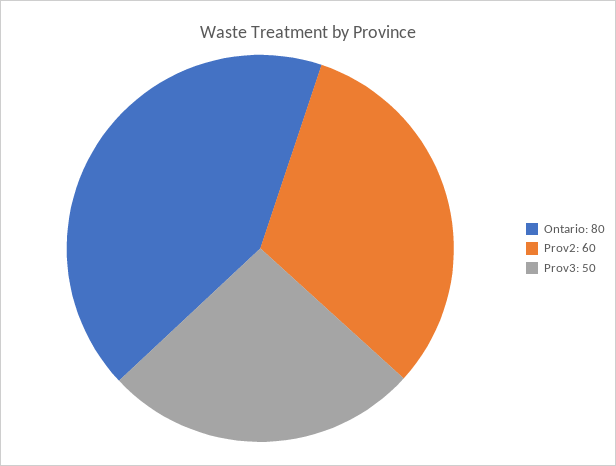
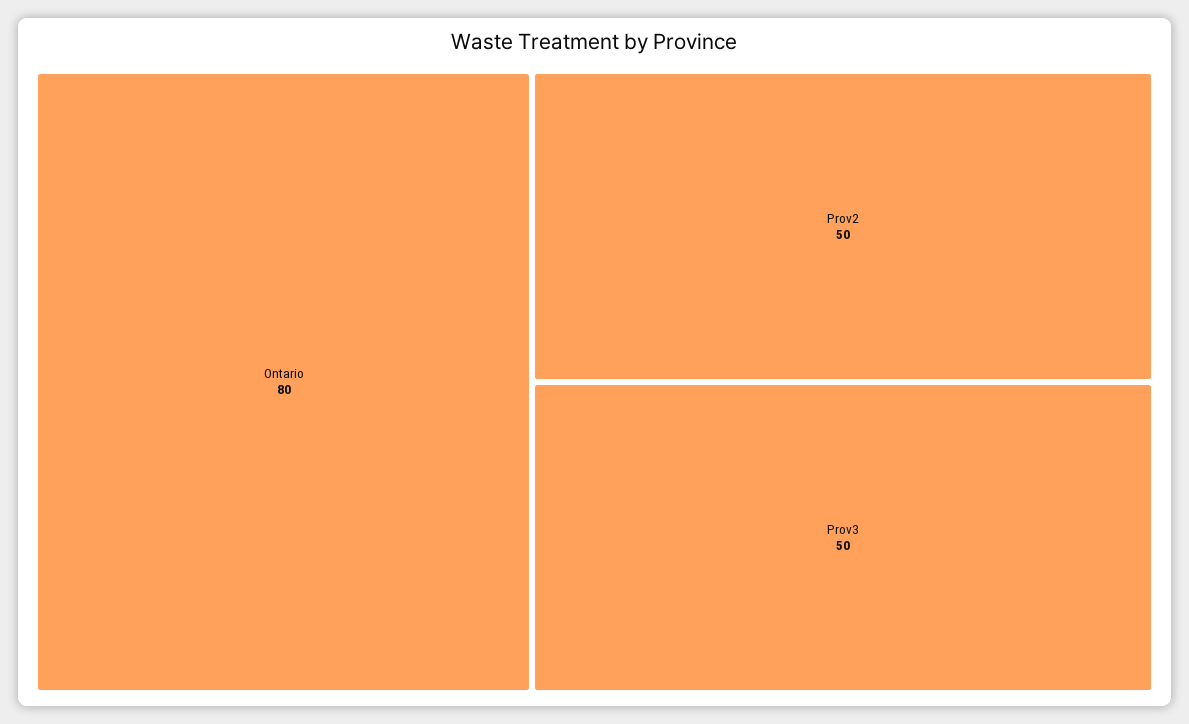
Prov2: 60 -> 50

